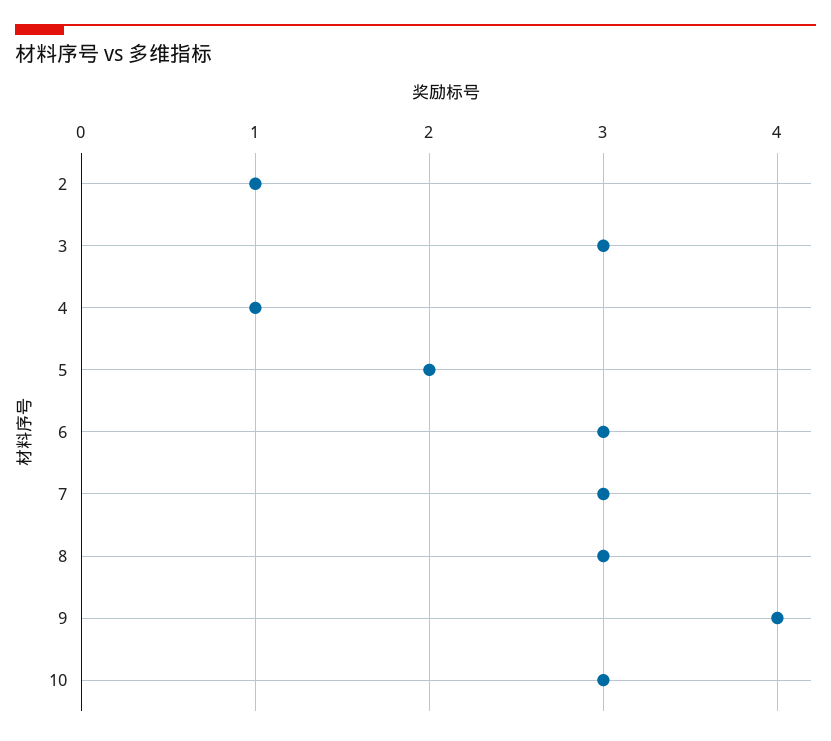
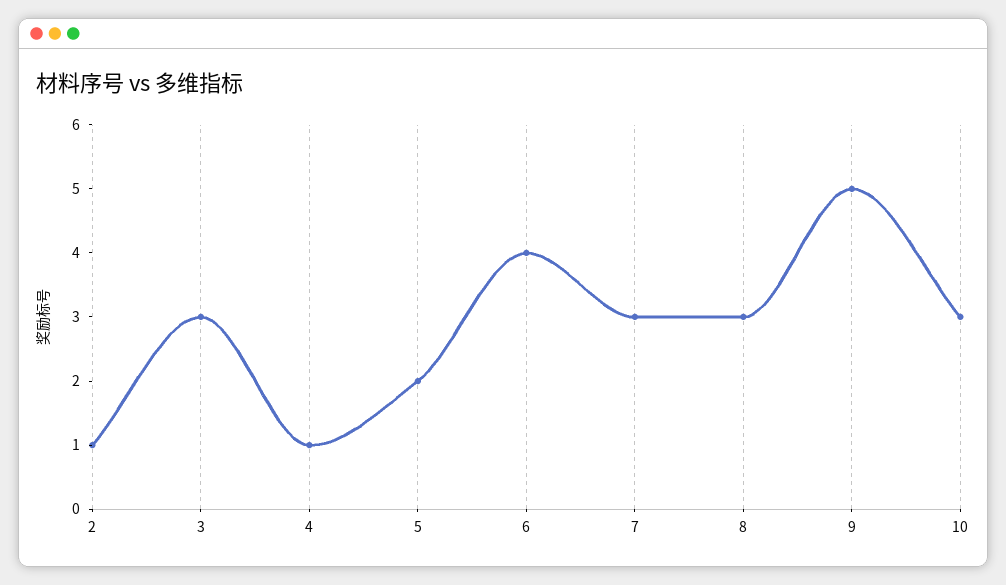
6: 3 -> 4
9: 4 -> 5

